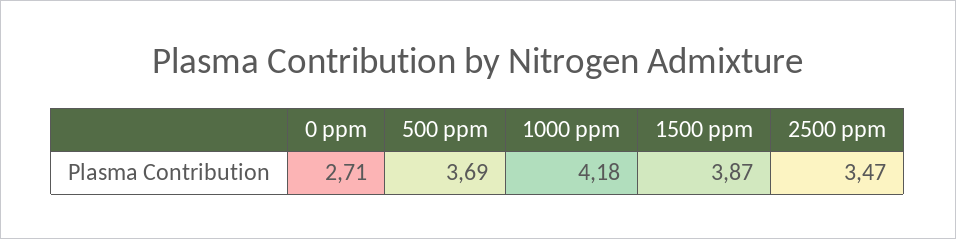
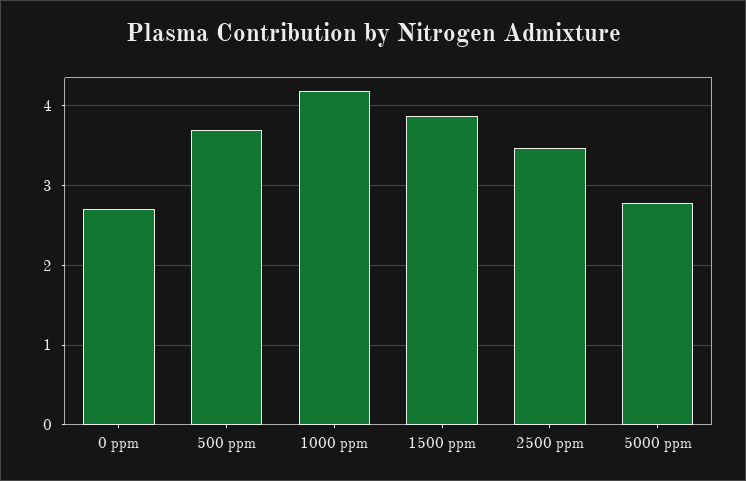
5000 ppm: none -> 2.8

